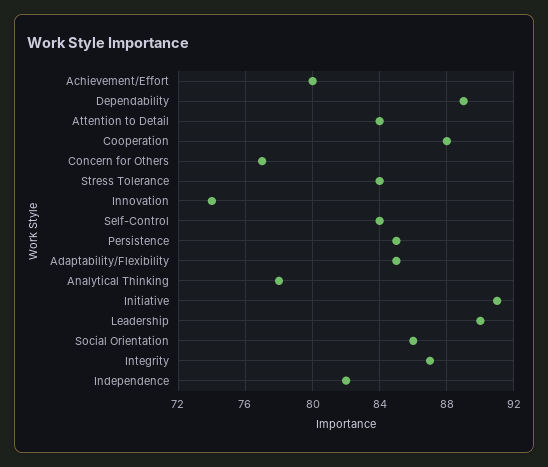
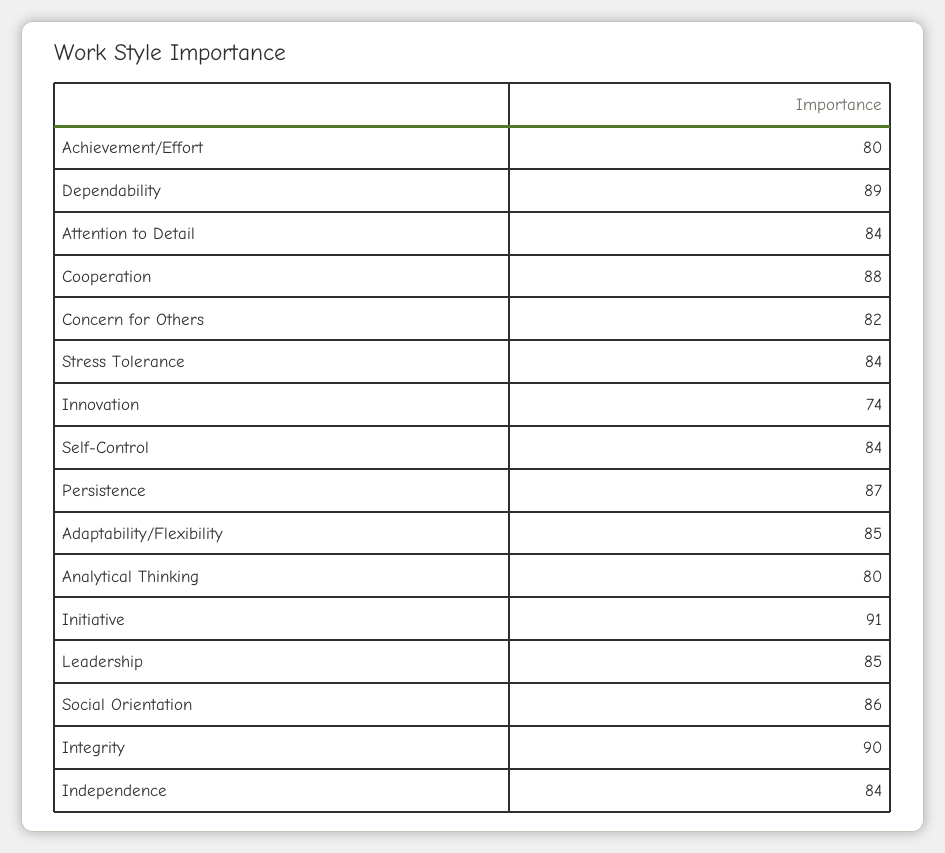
Concern for Others: 77 -> 82
Persistence: 85 -> 87
Analytical Thinking: 78 -> 80
Leadership: 90 -> 85
Integrity: 87 -> 90
Independence: 82 -> 84

